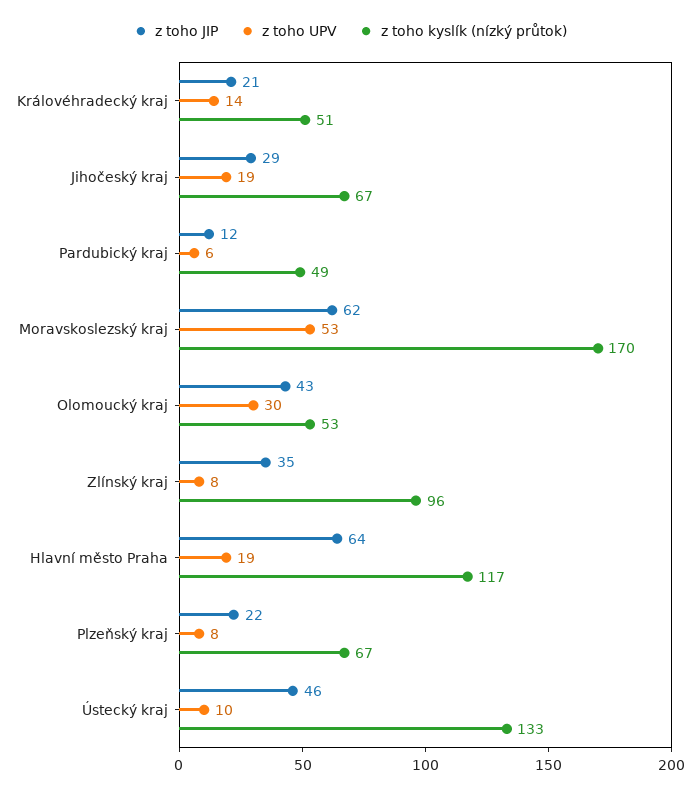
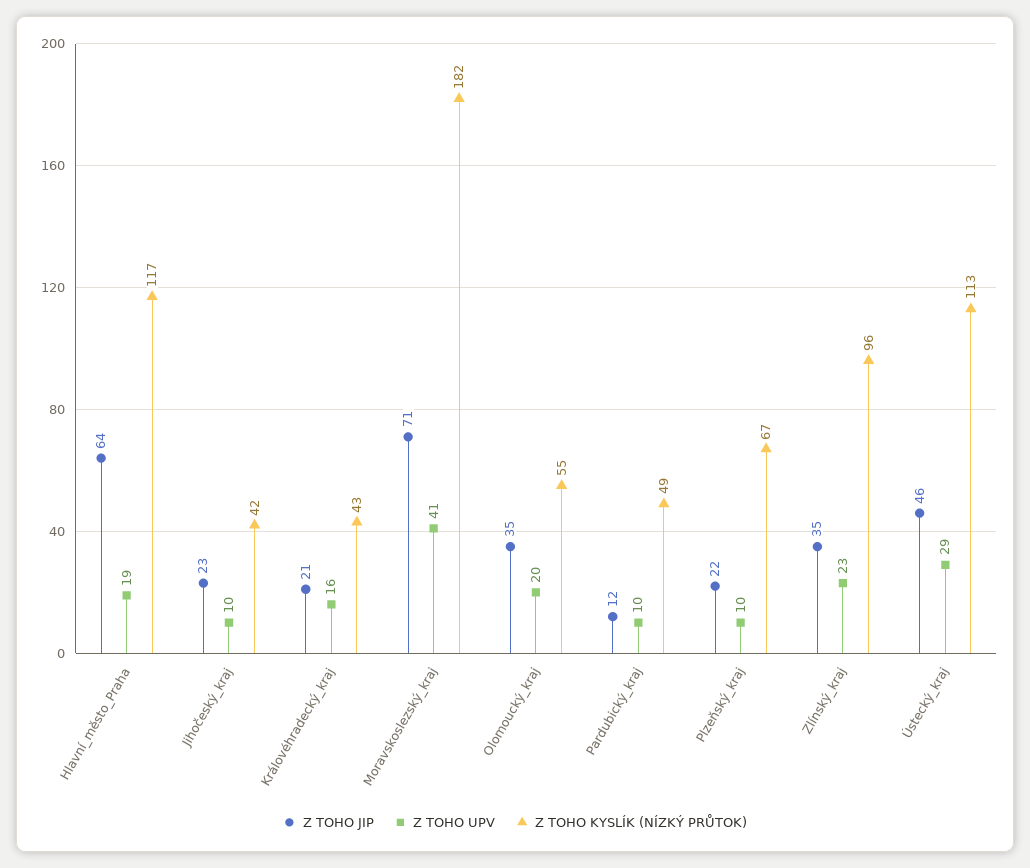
z toho UPV, Královéhradecký kraj: 14 -> 16
z toho kyslík (nízký průtok), Královéhradecký kraj: 51 -> 43
z toho JIP, Jihočeský kraj: 29 -> 23
z toho UPV, Jihočeský kraj: 19 -> 10
z toho kyslík (nízký průtok), Jihočeský kraj: 67 -> 42
z toho UPV, Pardubický kraj: 6 -> 10
z toho JIP, Moravskoslezský kraj: 62 -> 71
z toho UPV, Moravskoslezský kraj: 53 -> 41
z toho kyslík (nízký průtok), Moravskoslezský kraj: 170 -> 182
z toho JIP, Olomoucký kraj: 43 -> 35
z toho UPV, Olomoucký kraj: 30 -> 20
z toho kyslík (nízký průtok), Olomoucký kraj: 53 -> 55
z toho UPV, Zlínský kraj: 8 -> 23
z toho UPV, Plzeňský kraj: 8 -> 10
z toho UPV, Ústecký kraj: 10 -> 29
z toho kyslík (nízký průtok), Ústecký kraj: 133 -> 113

